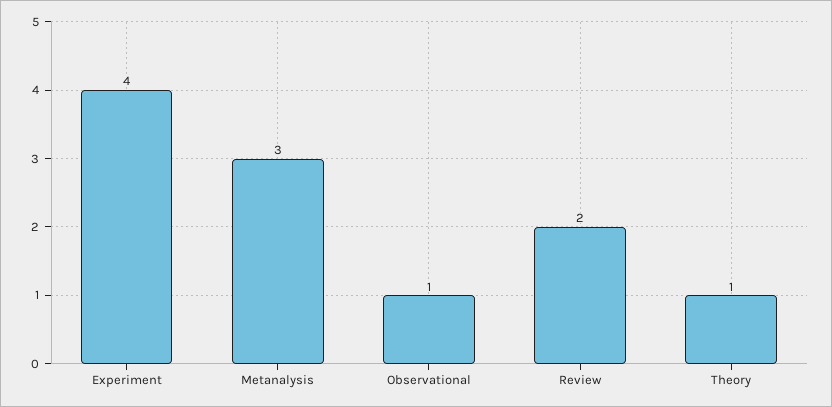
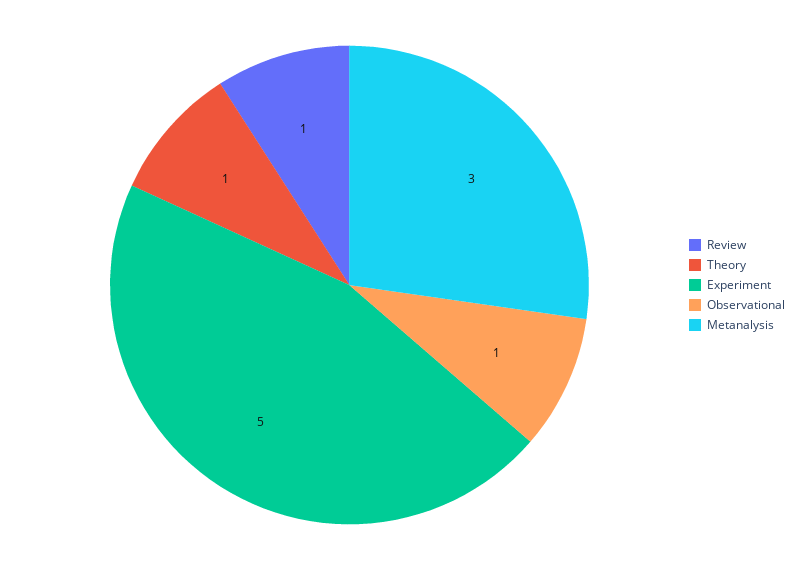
Experiment: 4 -> 5
Review: 2 -> 1

